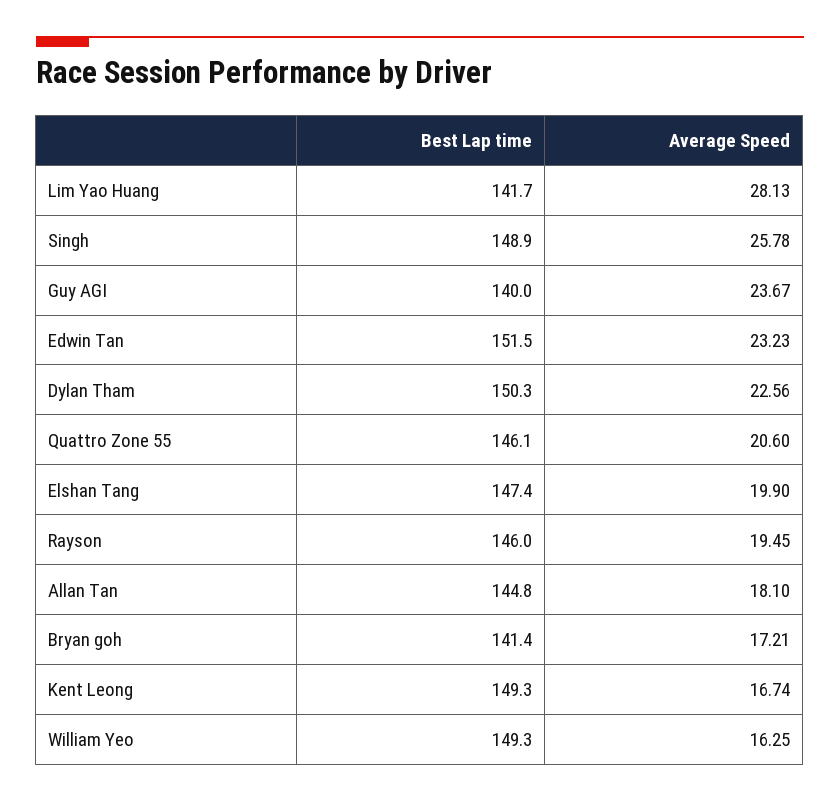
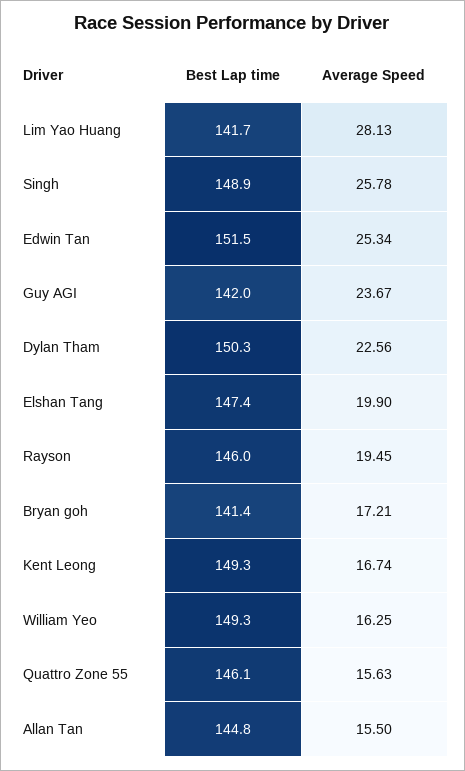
Best Lap time, Guy AGI: 140 -> 142
Average Speed, Edwin Tan: 23.23 -> 25.34
Average Speed, Quattro Zone 55: 20.6 -> 15.63
Average Speed, Allan Tan: 18.1 -> 15.5

